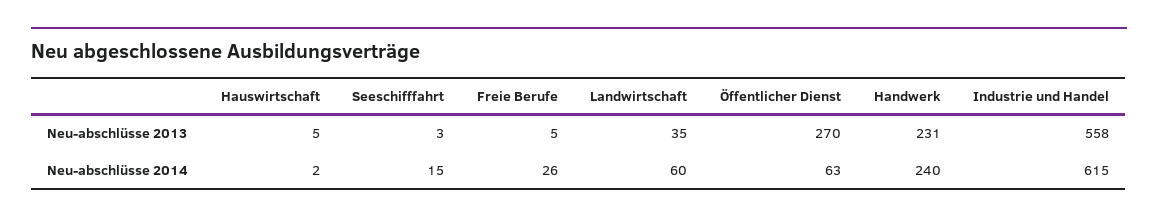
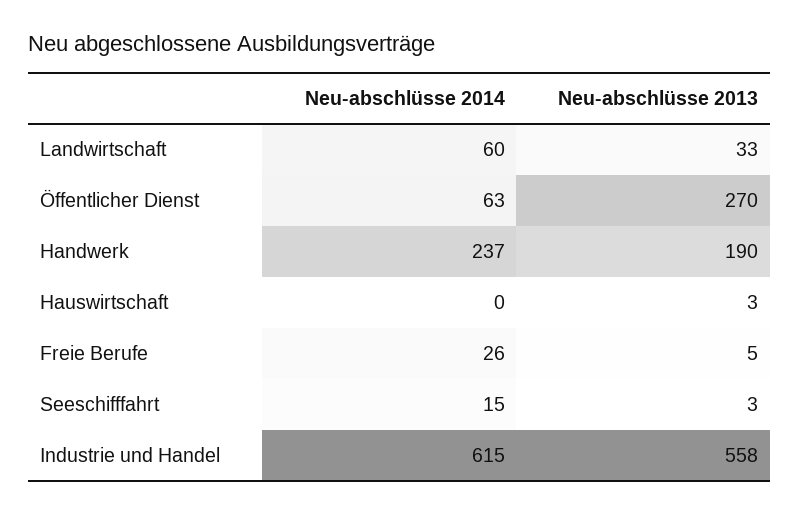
Hauswirtschaft, Neu-abschlüsse 2013: 5 -> 3
Landwirtschaft, Neu-abschlüsse 2013: 35 -> 33
Handwerk, Neu-abschlüsse 2013: 231 -> 190
Hauswirtschaft, Neu-abschlüsse 2014: 2 -> 0
Handwerk, Neu-abschlüsse 2014: 240 -> 237

